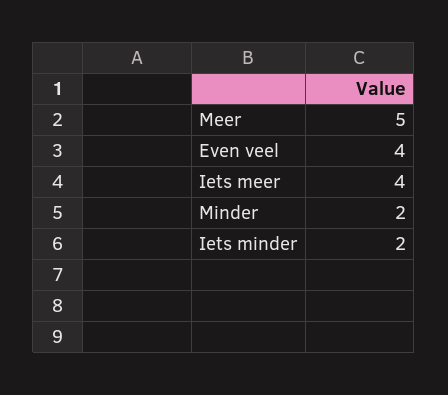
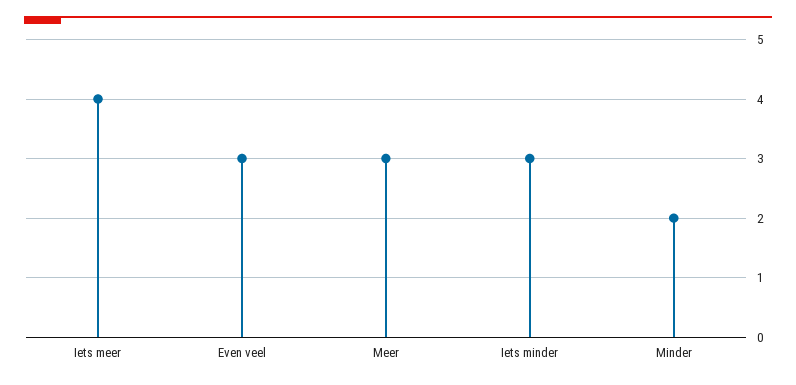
Meer: 5 -> 3
Even veel: 4 -> 3
Iets minder: 2 -> 3

